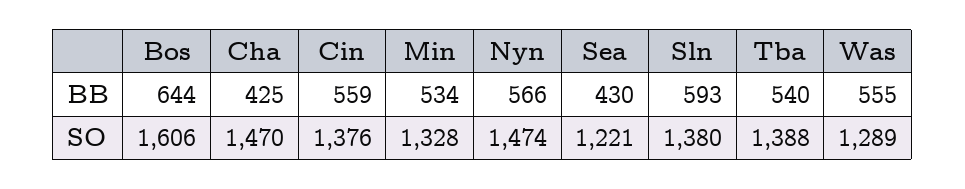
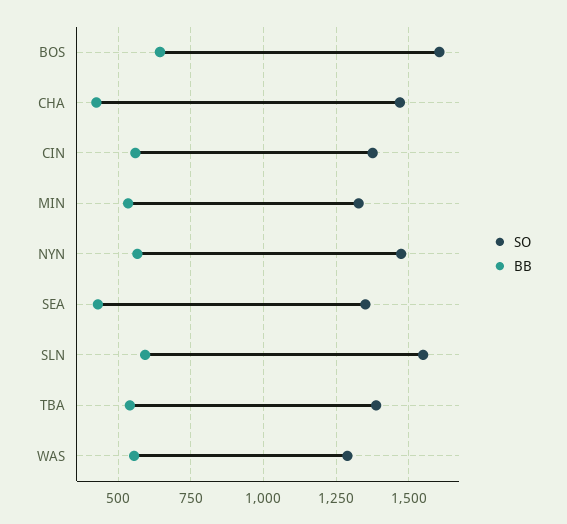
SO, Sea: 1221 -> 1350
SO, Sln: 1380 -> 1550

